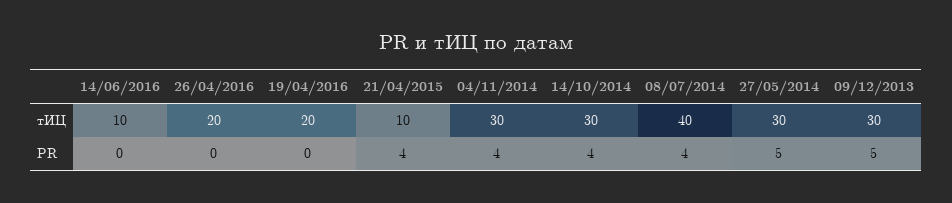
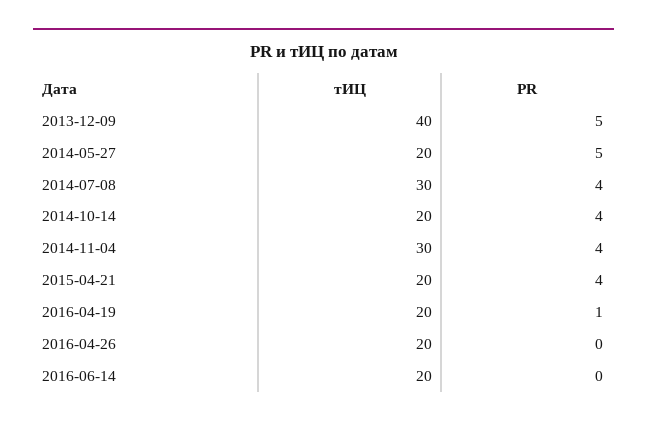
14/06/2016, тИЦ: 10 -> 20
21/04/2015, тИЦ: 10 -> 20
14/10/2014, тИЦ: 30 -> 20
08/07/2014, тИЦ: 40 -> 30
27/05/2014, тИЦ: 30 -> 20
09/12/2013, тИЦ: 30 -> 40
19/04/2016, PR: 0 -> 1

